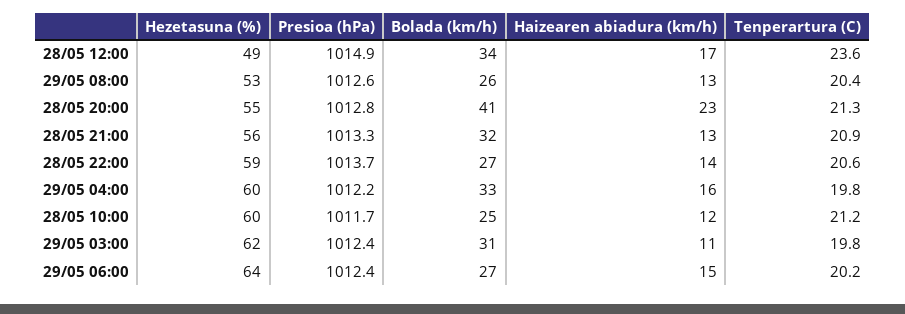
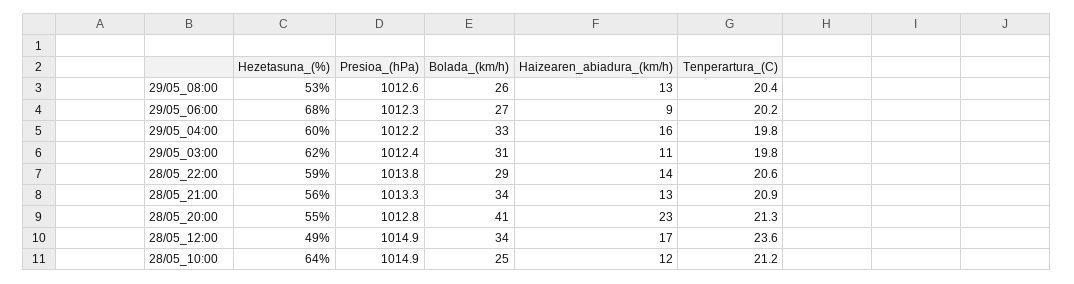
Bolada (km/h), 28/05 21:00: 32 -> 34
Presioa (hPa), 28/05 22:00: 1013.7 -> 1013.8
Bolada (km/h), 28/05 22:00: 27 -> 29
Hezetasuna (%), 28/05 10:00: 60 -> 64
Presioa (hPa), 28/05 10:00: 1011.7 -> 1014.9
Hezetasuna (%), 29/05 06:00: 64 -> 68
Presioa (hPa), 29/05 06:00: 1012.4 -> 1012.3
Haizearen abiadura (km/h), 29/05 06:00: 15 -> 9

